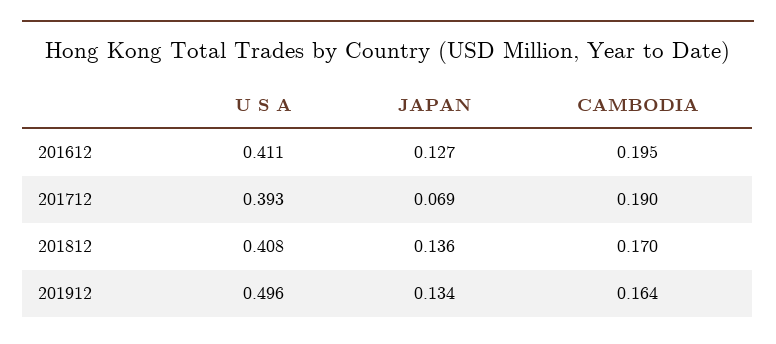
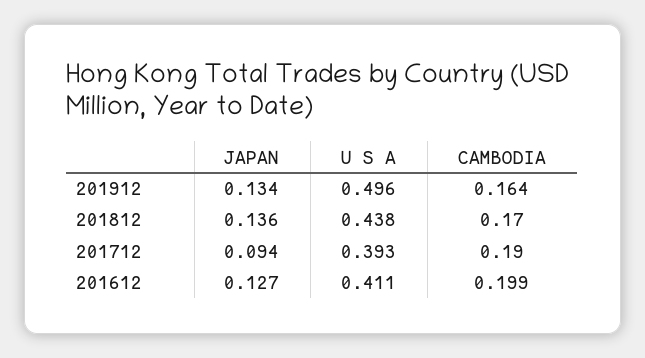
CAMBODIA, 201612: 0.195 -> 0.199
JAPAN, 201712: 0.069 -> 0.094
U S A, 201812: 0.408 -> 0.438

